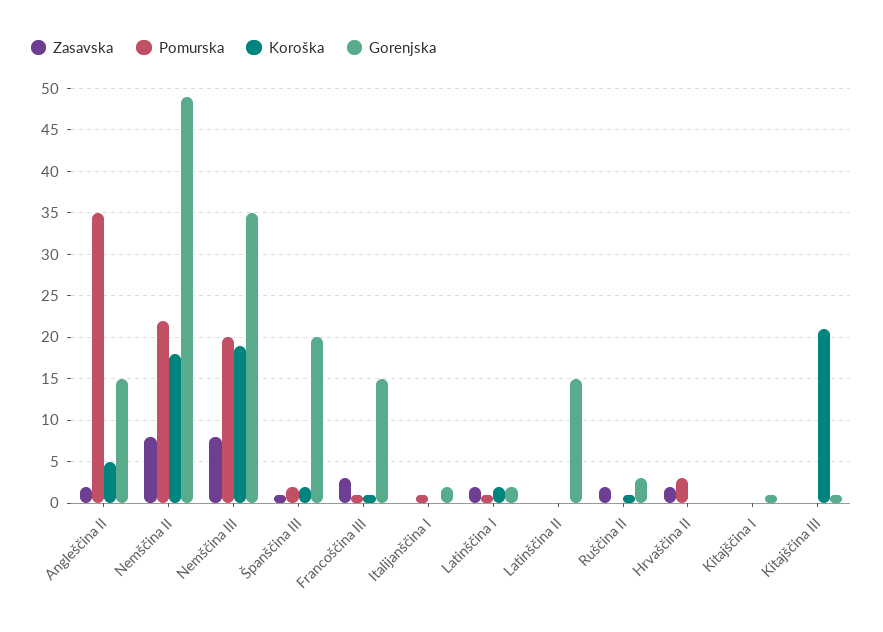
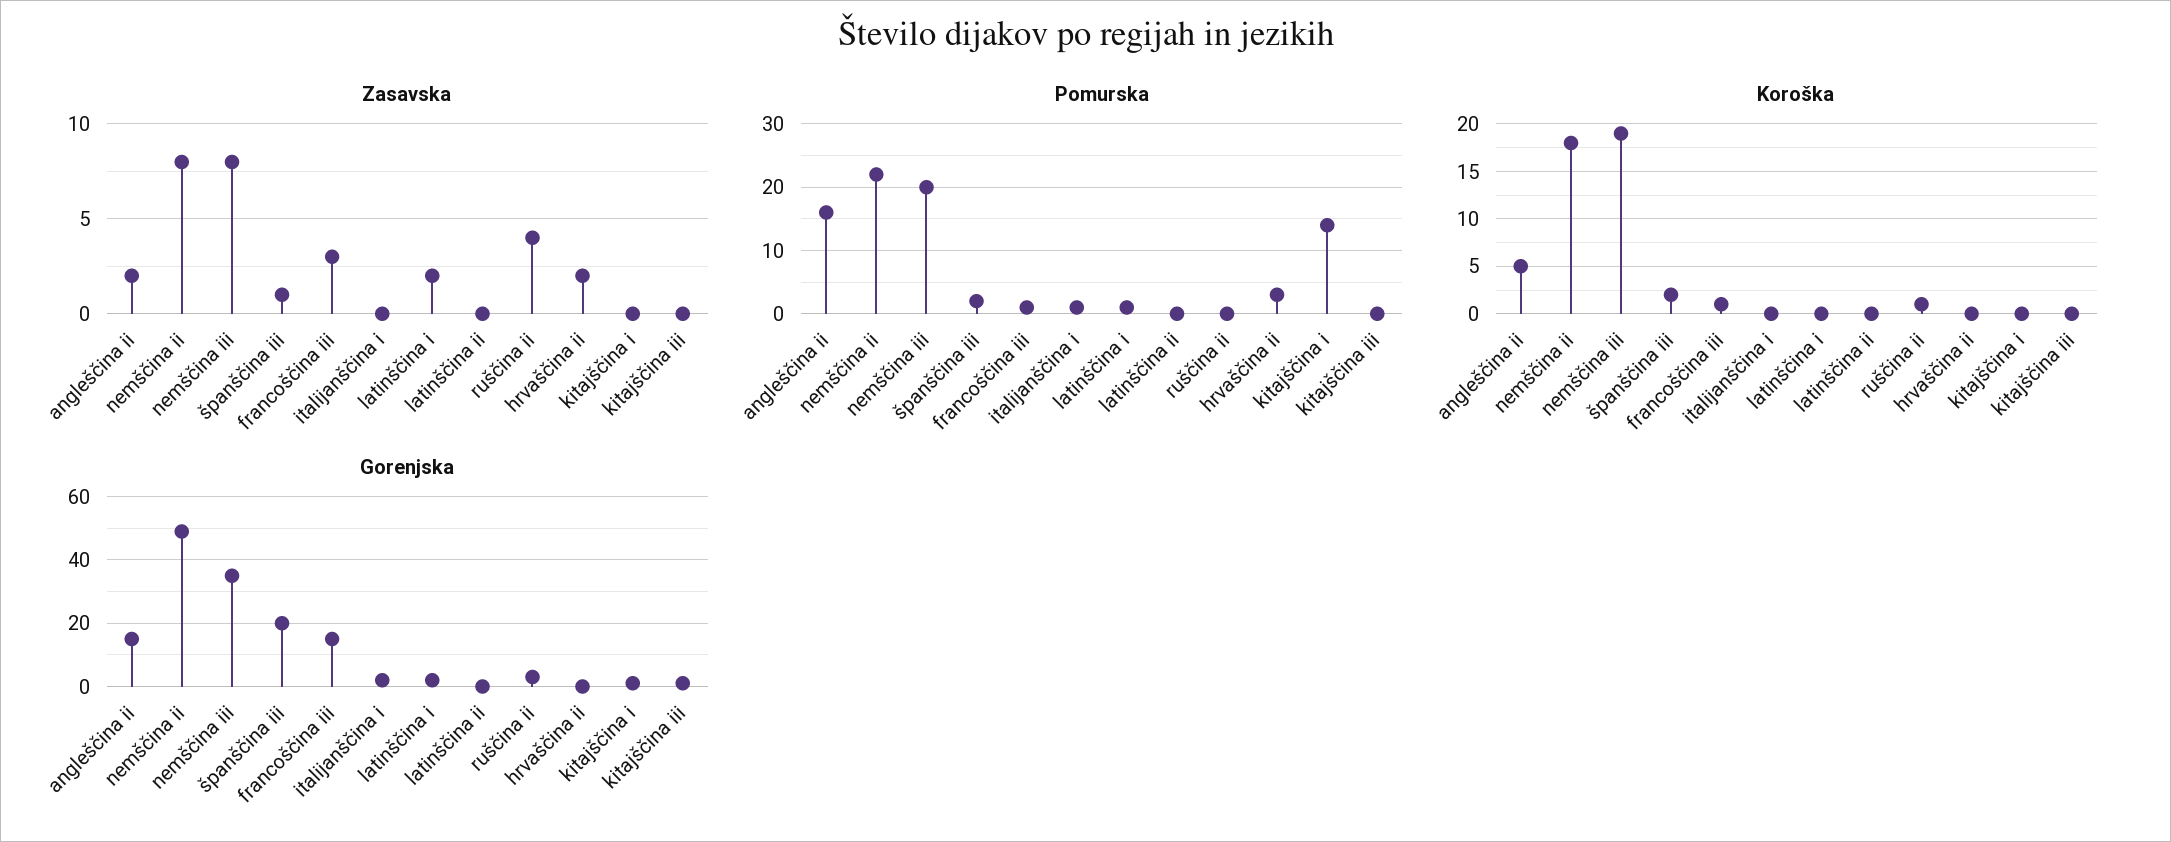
Pomurska, Angleščina II: 35 -> 16
Koroška, Latinščina I: 2 -> 0
Gorenjska, Latinščina II: 15 -> 0
Zasavska, Ruščina II: 2 -> 4
Pomurska, Kitajščina I: 0 -> 14
Koroška, Kitajščina III: 21 -> 0

